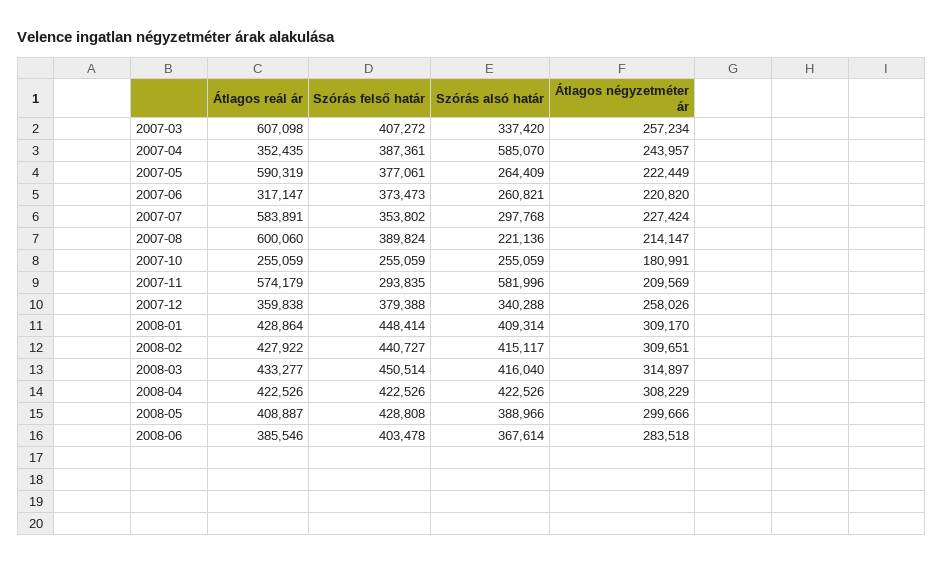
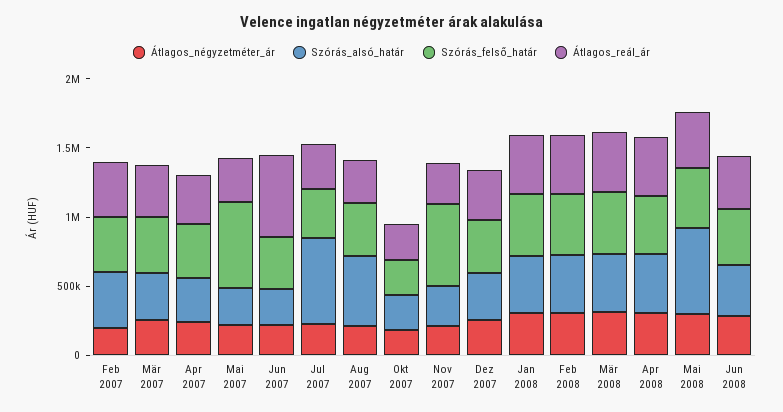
Átlagos reál ár, 2007-03: 607098 -> 400000
Szórás alsó határ, 2007-04: 585070 -> 300000
Átlagos reál ár, 2007-05: 590319 -> 300000
Szórás felső határ, 2007-05: 377061 -> 600000
Átlagos reál ár, 2007-06: 317147 -> 600000
Átlagos reál ár, 2007-07: 583891 -> 300000
Szórás alsó határ, 2007-07: 297768 -> 600000
Átlagos reál ár, 2007-08: 600060 -> 300000
Szórás alsó határ, 2007-08: 221136 -> 500000
Átlagos reál ár, 2007-11: 574179 -> 300000
Szórás felső határ, 2007-11: 293835 -> 600000
Szórás alsó határ, 2007-11: 581996 -> 300000
Szórás alsó határ, 2008-05: 388966 -> 600000
Átlagos négyzetméter ár, Feb 2007: none -> 200000
Szórás alsó határ, Feb 2007: none -> 400000
Szórás felső határ, Feb 2007: none -> 400000
Átlagos reál ár, Feb 2007: none -> 400000

